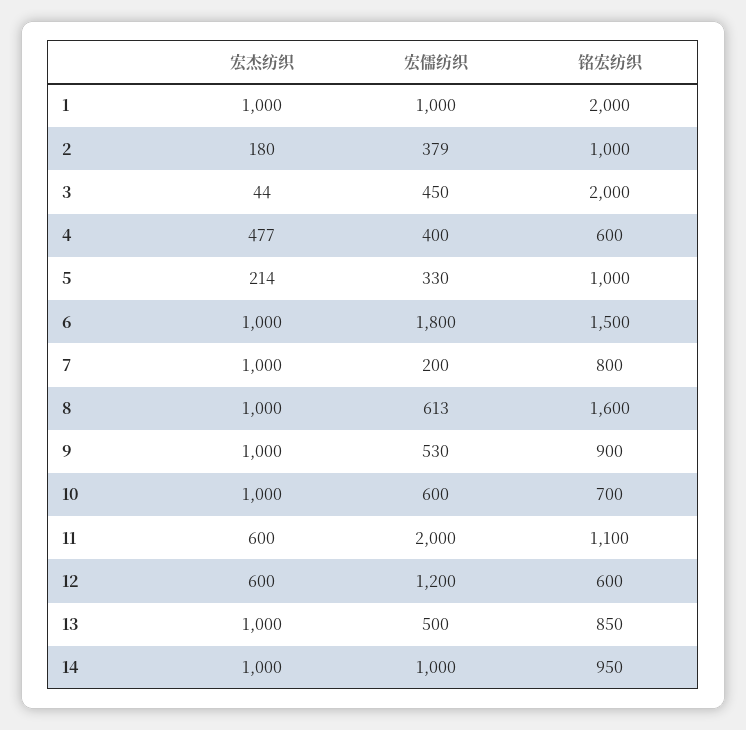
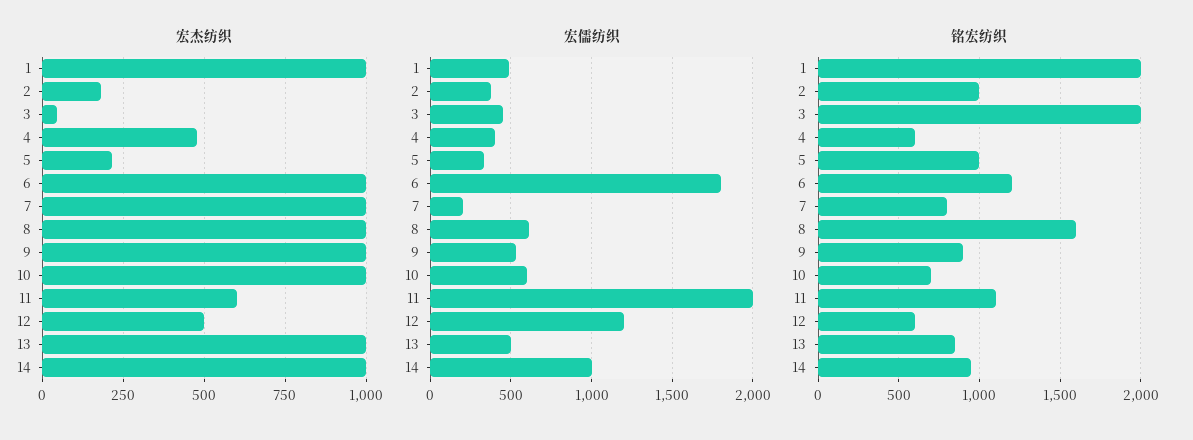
宏儒纺织, 1: 1000 -> 500
铭宏纺织, 6: 1500 -> 1200
宏杰纺织, 12: 600 -> 500

